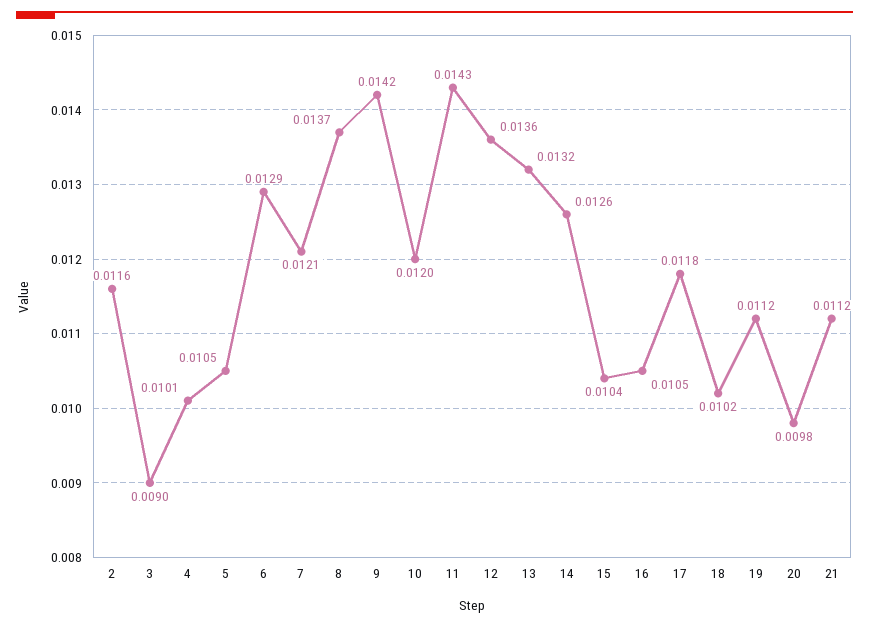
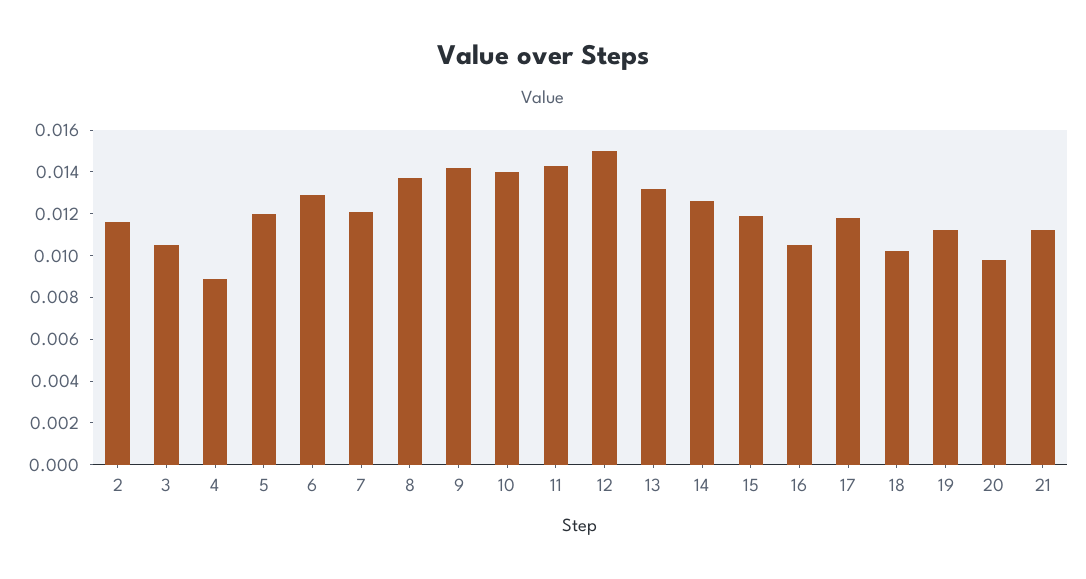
3: 0.009 -> 0.0105
4: 0.0101 -> 0.009
5: 0.0105 -> 0.012
10: 0.012 -> 0.014
12: 0.0136 -> 0.015
15: 0.0104 -> 0.012

